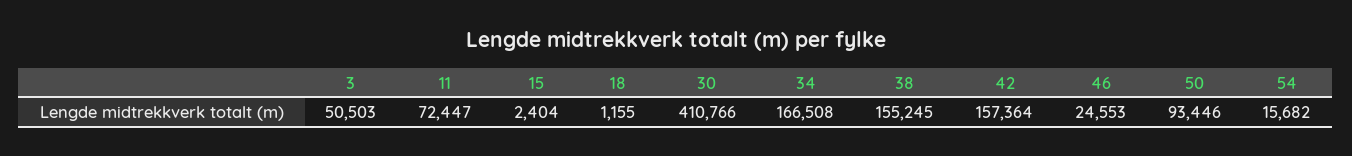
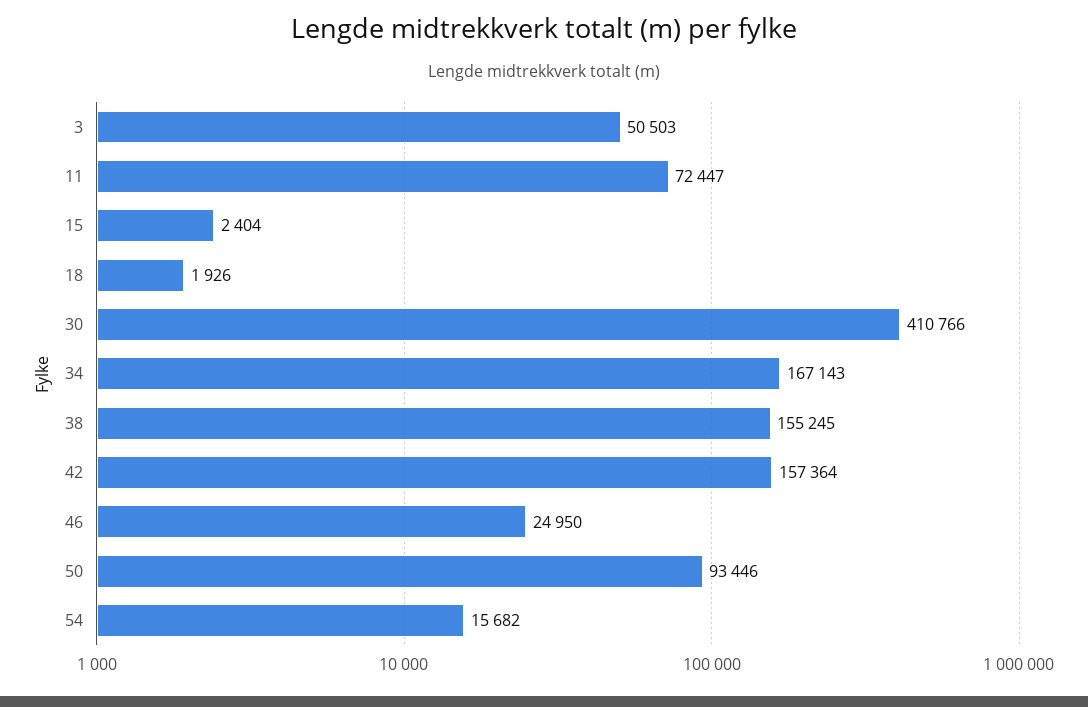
18: 1155 -> 1926
34: 166508 -> 167143
46: 24553 -> 24950

